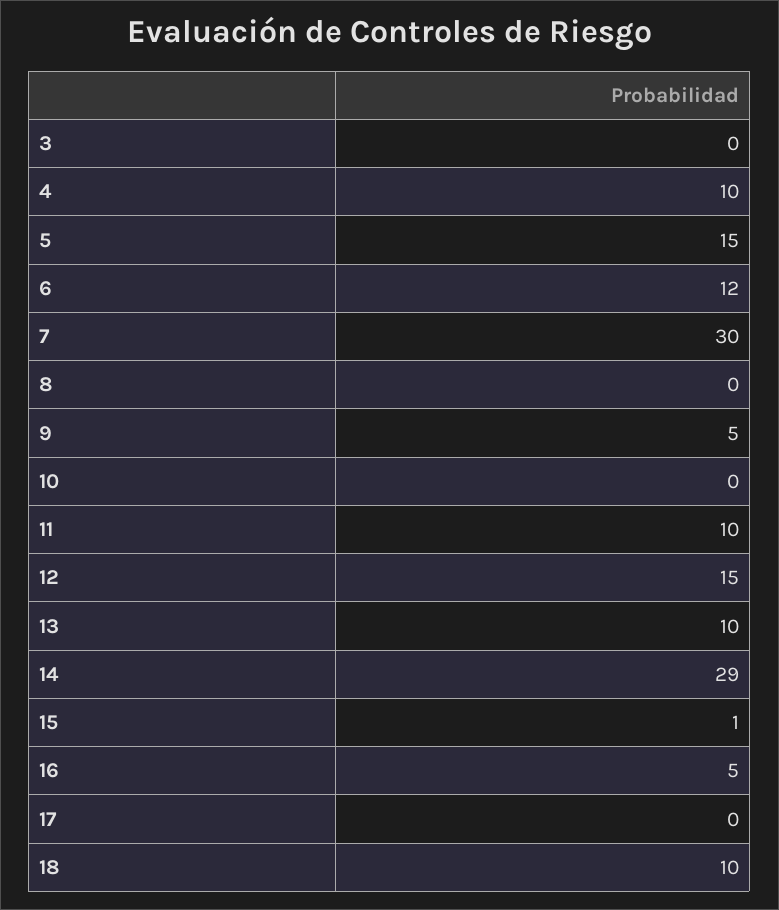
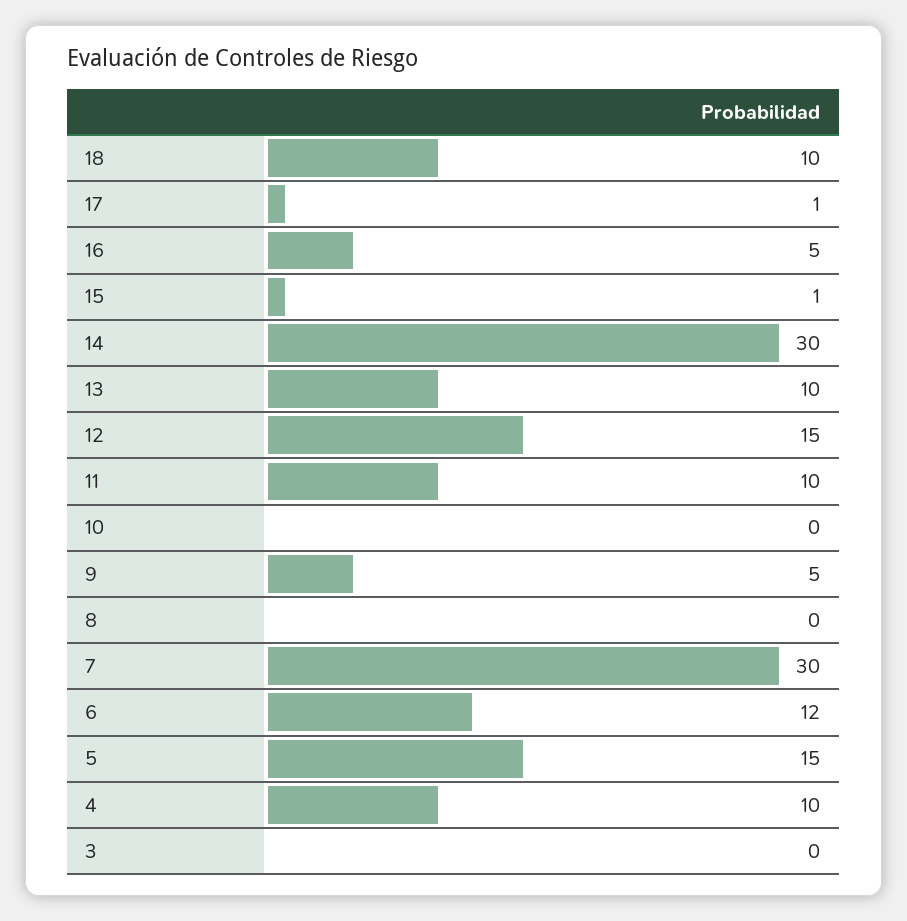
14: 29 -> 30
17: 0 -> 1

